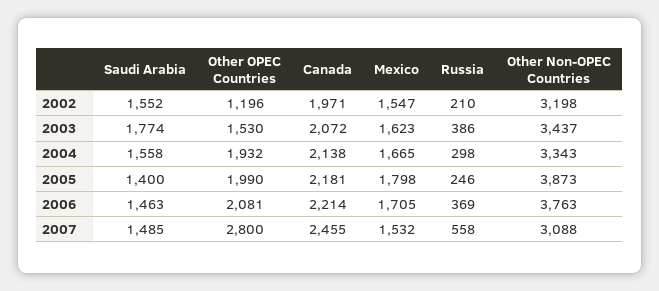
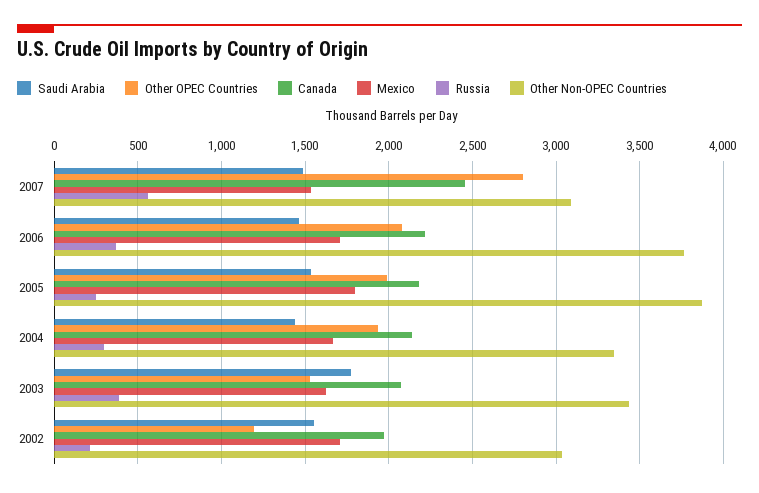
Mexico, 2002: 1547 -> 1700
Other Non-OPEC Countries, 2002: 3198 -> 3050
Saudi Arabia, 2004: 1558 -> 1450
Saudi Arabia, 2005: 1400 -> 1550

